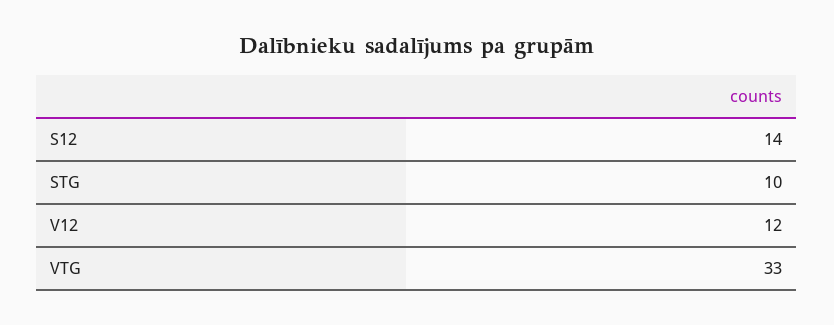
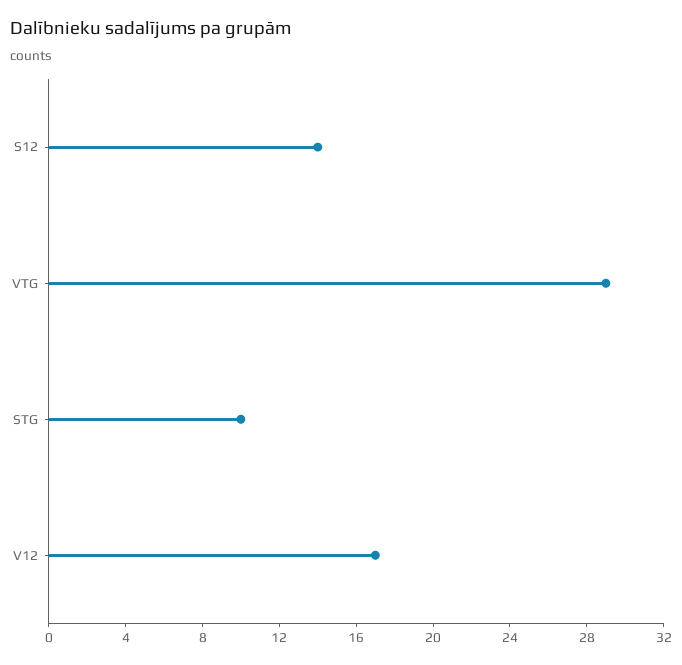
V12: 12 -> 17
VTG: 33 -> 29

